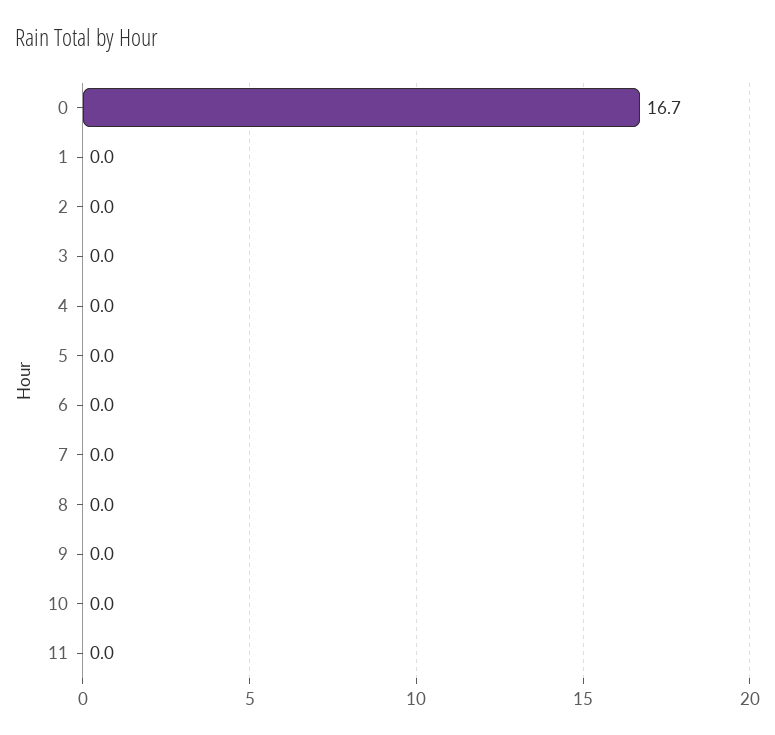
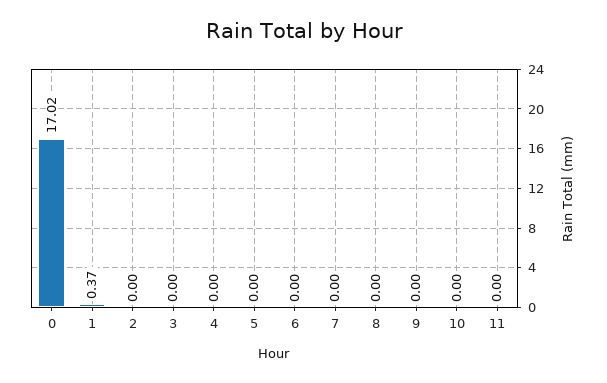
0: 16.7 -> 17.02
1: 0 -> 0.37

